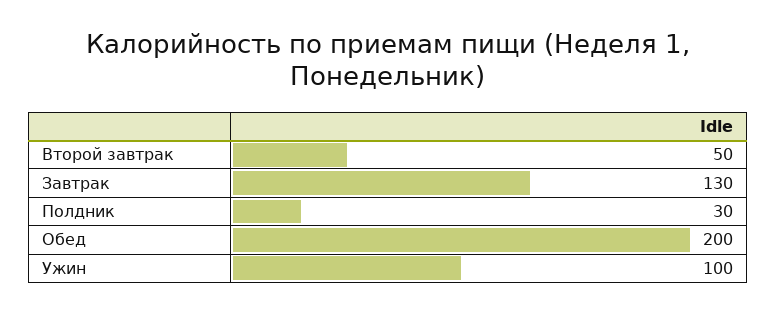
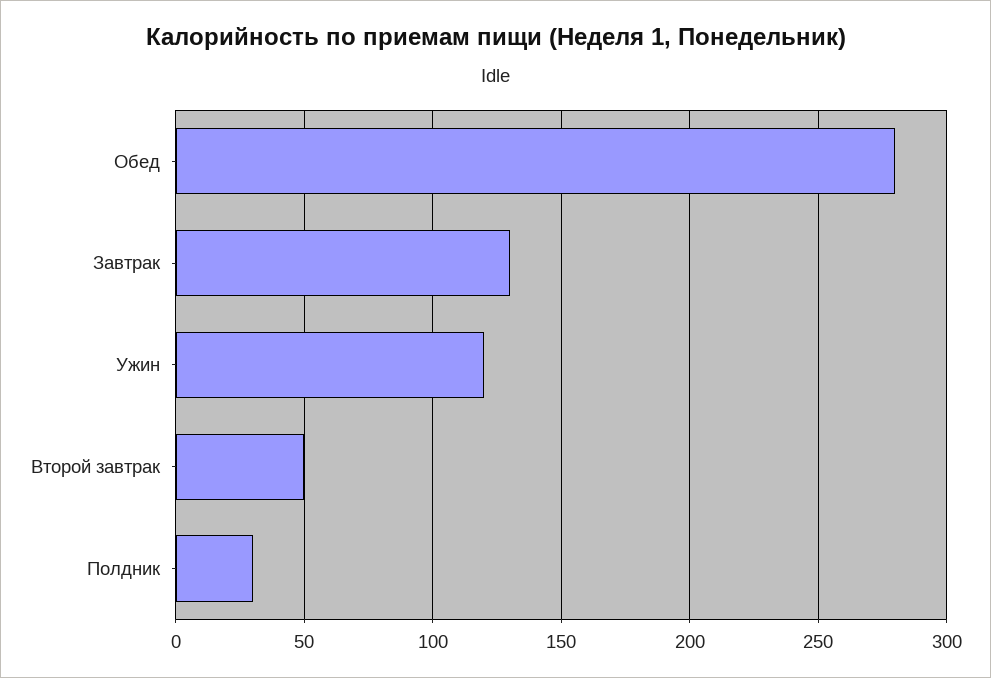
Обед: 200 -> 280
Ужин: 100 -> 120

